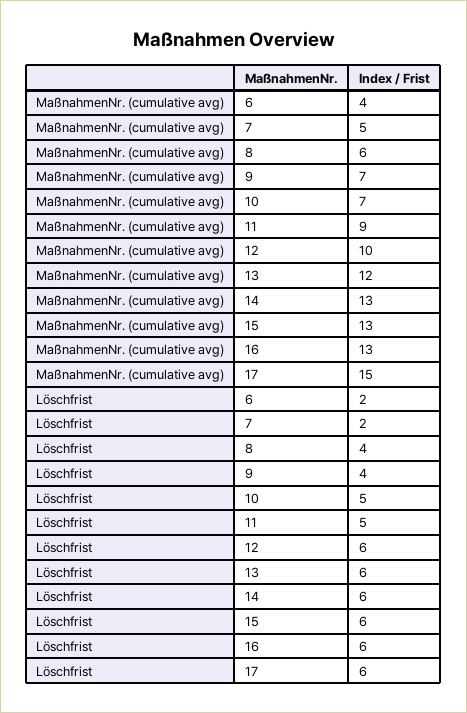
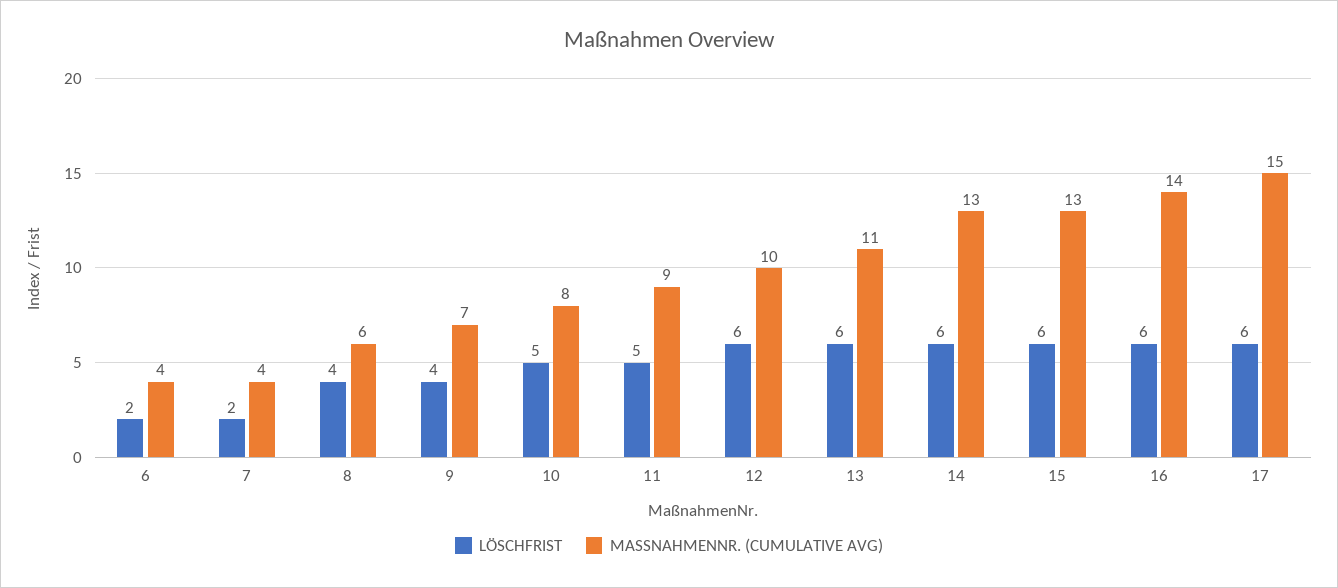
MaßnahmenNr. (cumulative avg), 7: 5 -> 4
MaßnahmenNr. (cumulative avg), 10: 7 -> 8
MaßnahmenNr. (cumulative avg), 13: 12 -> 11
MaßnahmenNr. (cumulative avg), 16: 13 -> 14

